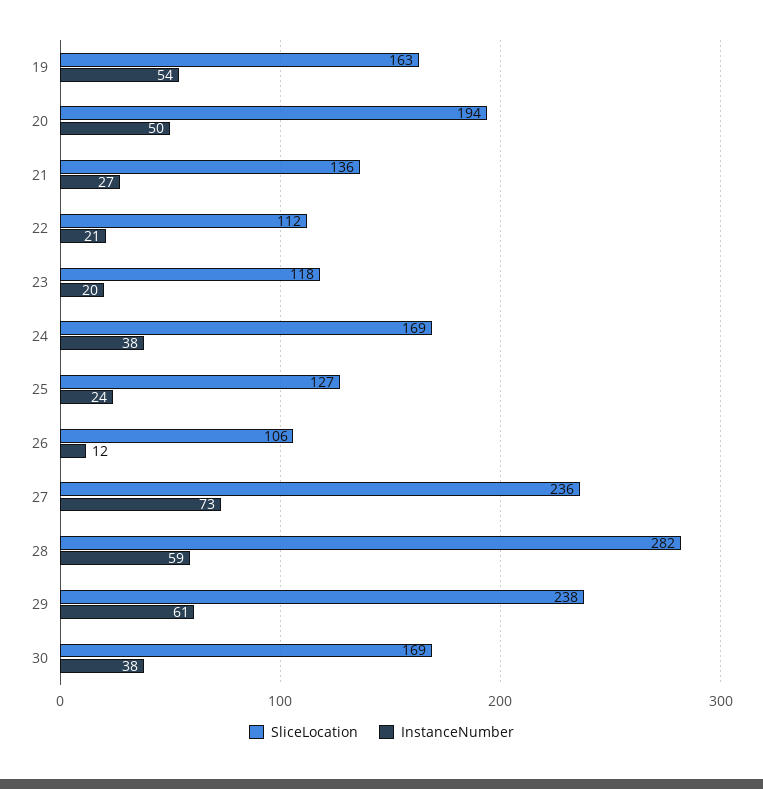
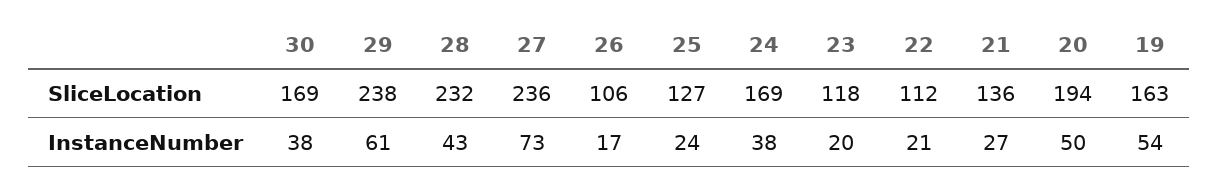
InstanceNumber, 26: 12 -> 17
SliceLocation, 28: 282 -> 232
InstanceNumber, 28: 59 -> 43

